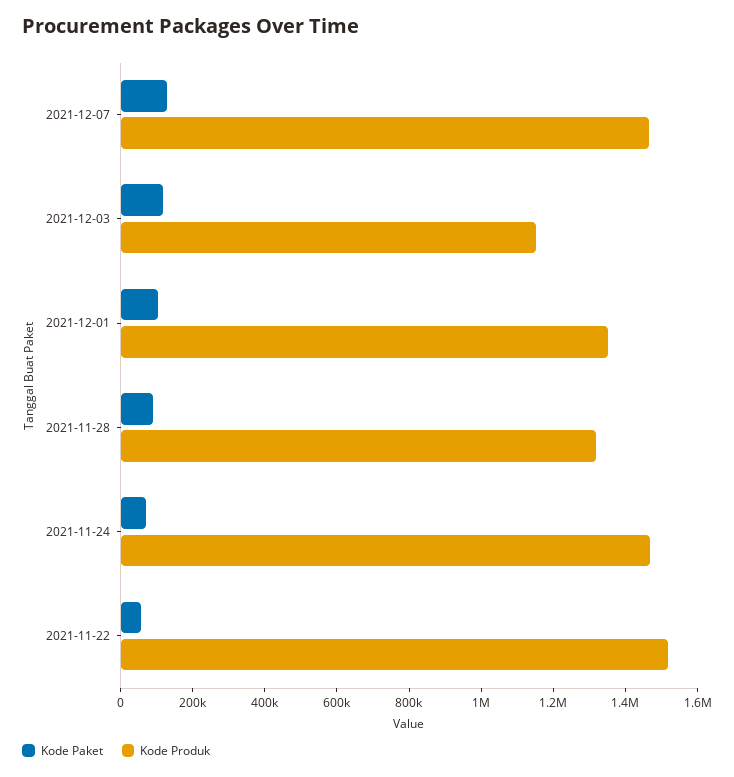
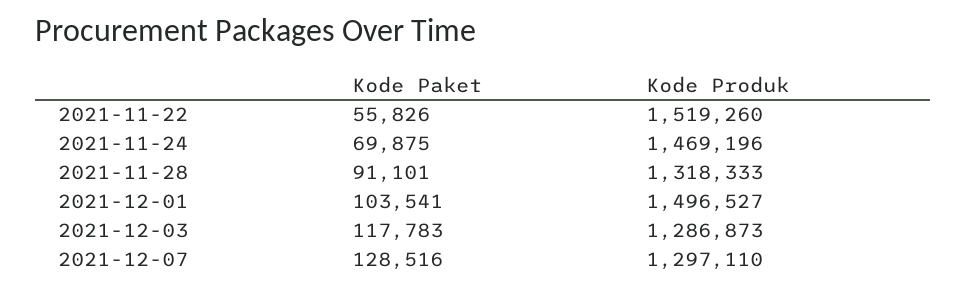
Kode Produk, 2021-12-07: 1450000 -> 1297110
Kode Produk, 2021-12-03: 1150000 -> 1286873
Kode Produk, 2021-12-01: 1350000 -> 1496527

